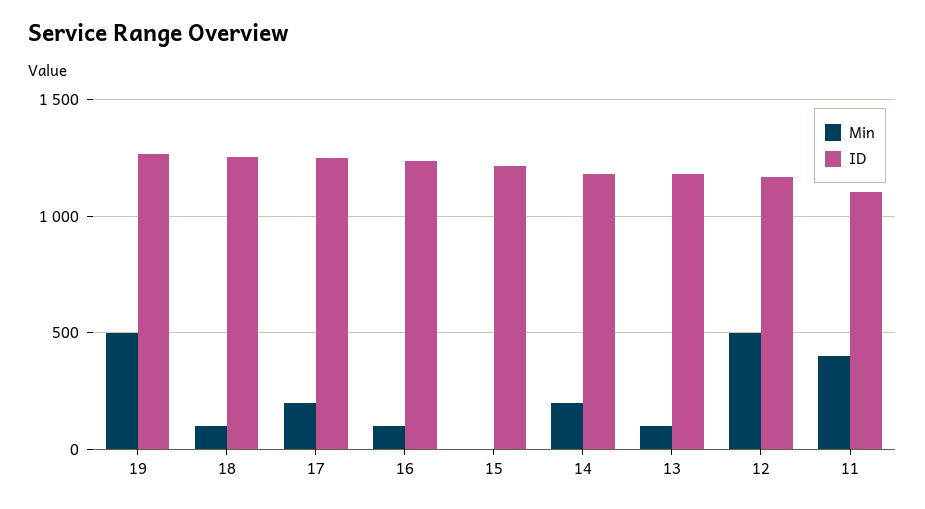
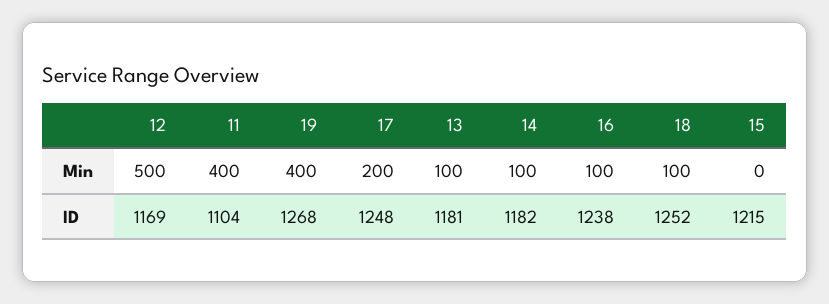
Min, 19: 500 -> 400
Min, 14: 200 -> 100

